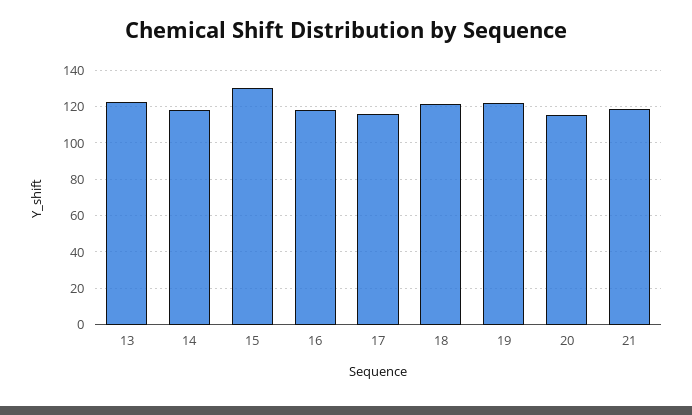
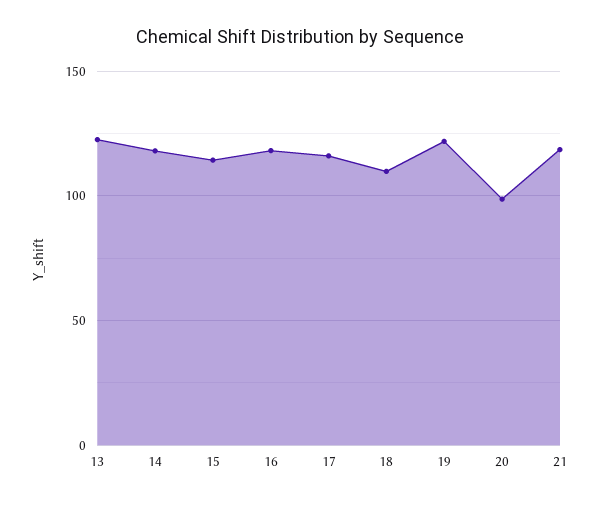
15: 130 -> 115
18: 120 -> 110
20: 115 -> 100

